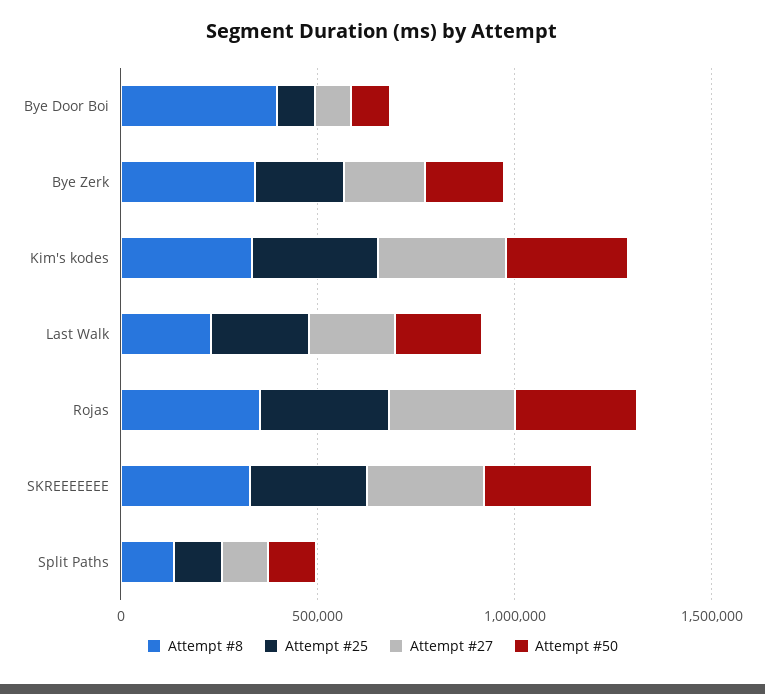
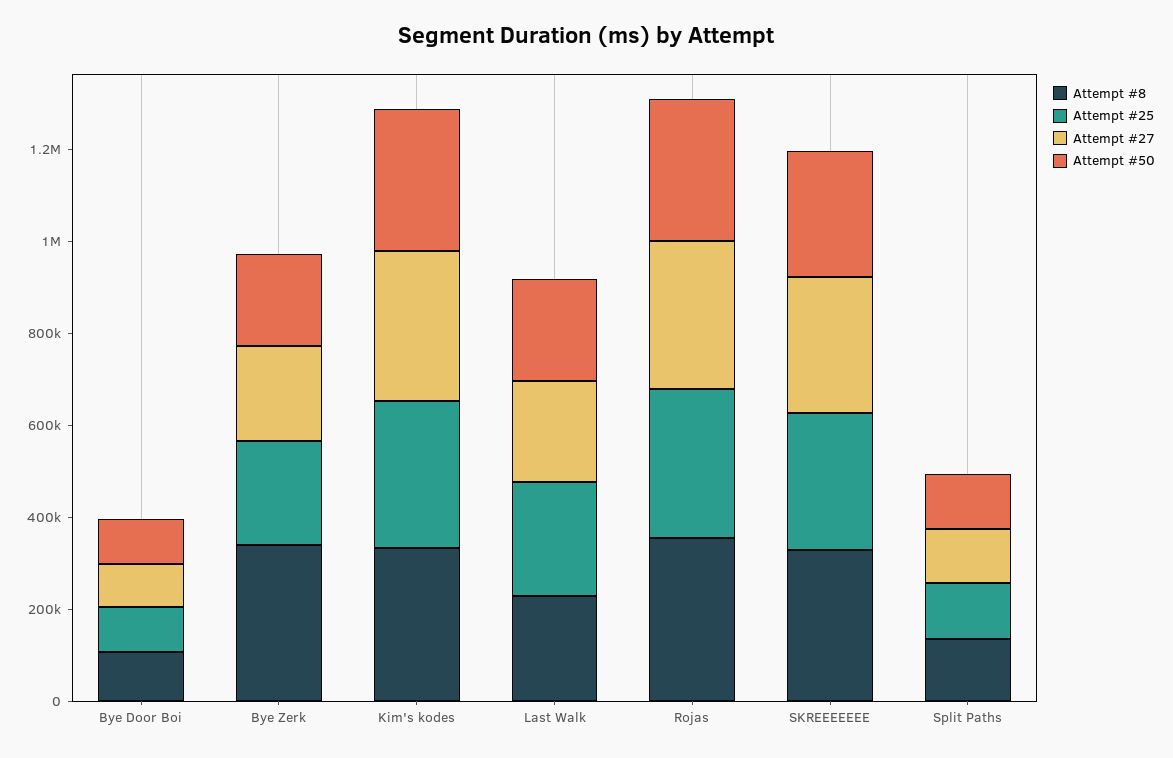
Attempt #8, Bye Door Boi: 400000 -> 100000

